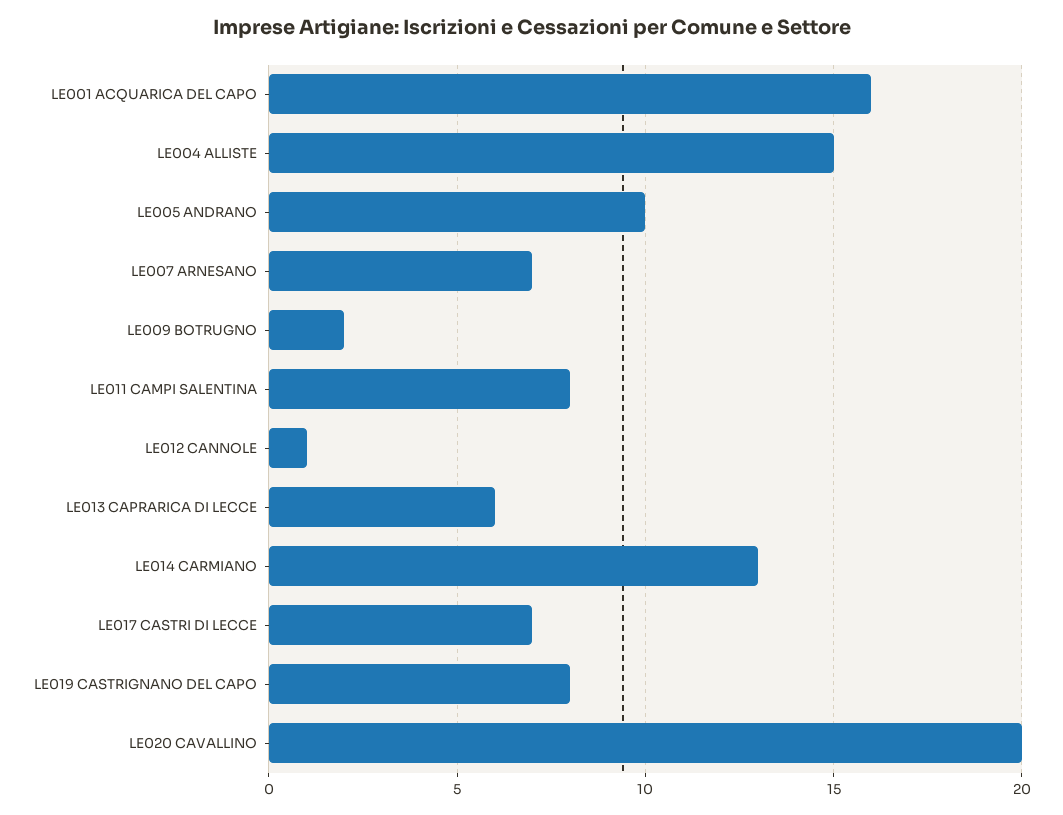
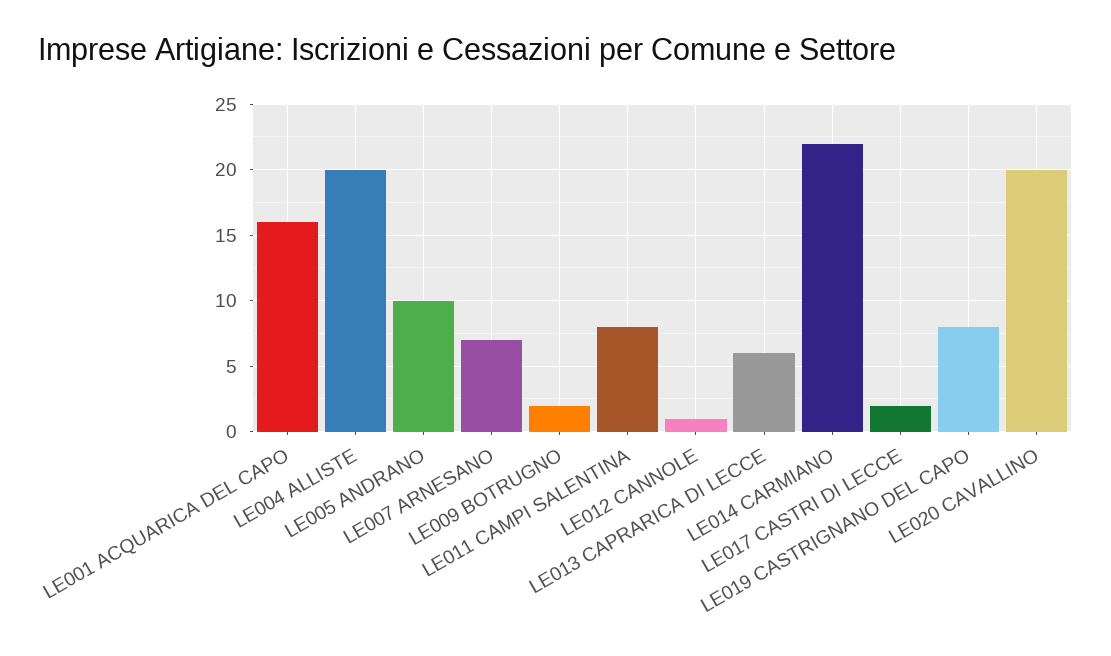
LE004 ALLISTE: 15 -> 20
LE014 CARMIANO: 13 -> 22
LE017 CASTRI DI LECCE: 7 -> 2

